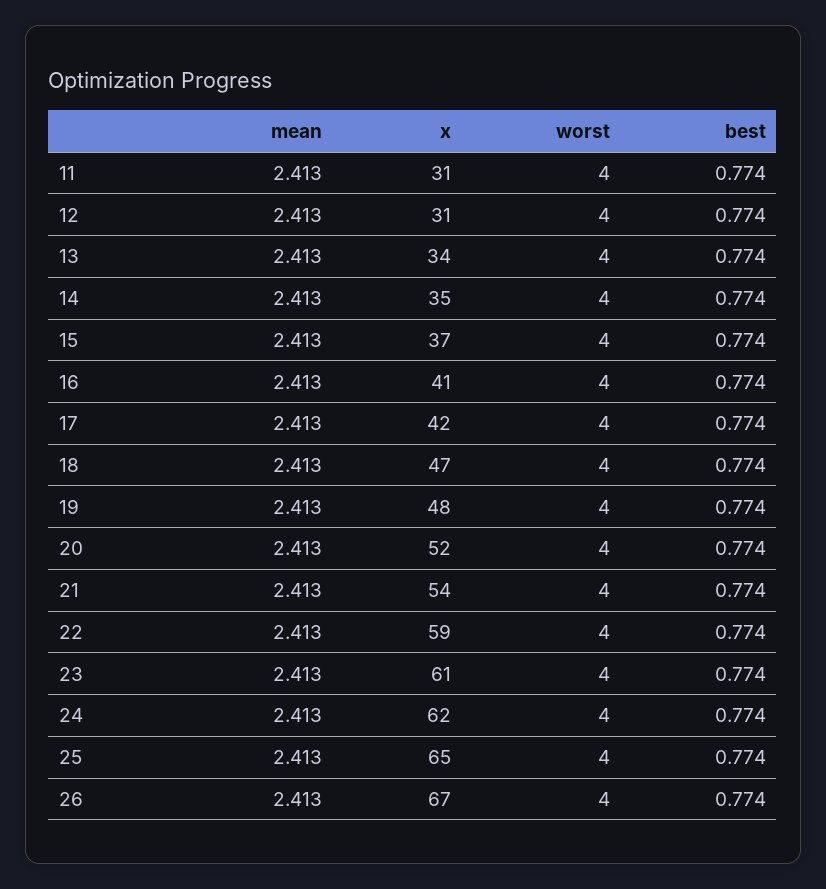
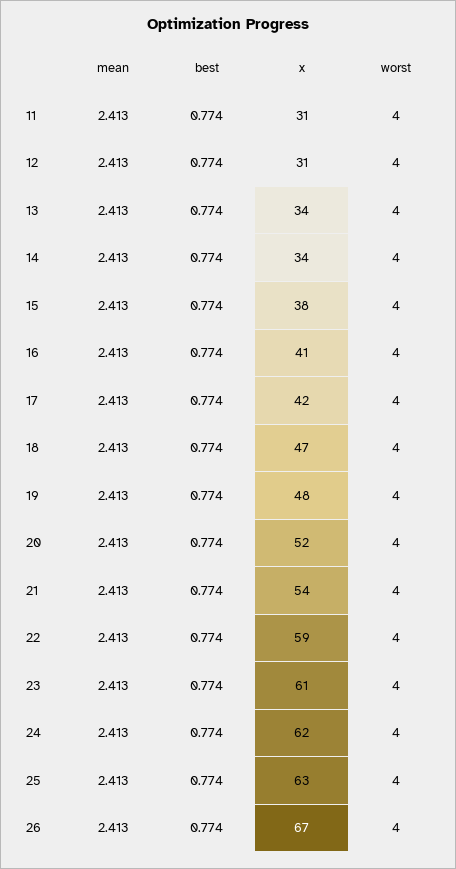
x, 14: 35 -> 34
x, 15: 37 -> 38
x, 25: 65 -> 63

